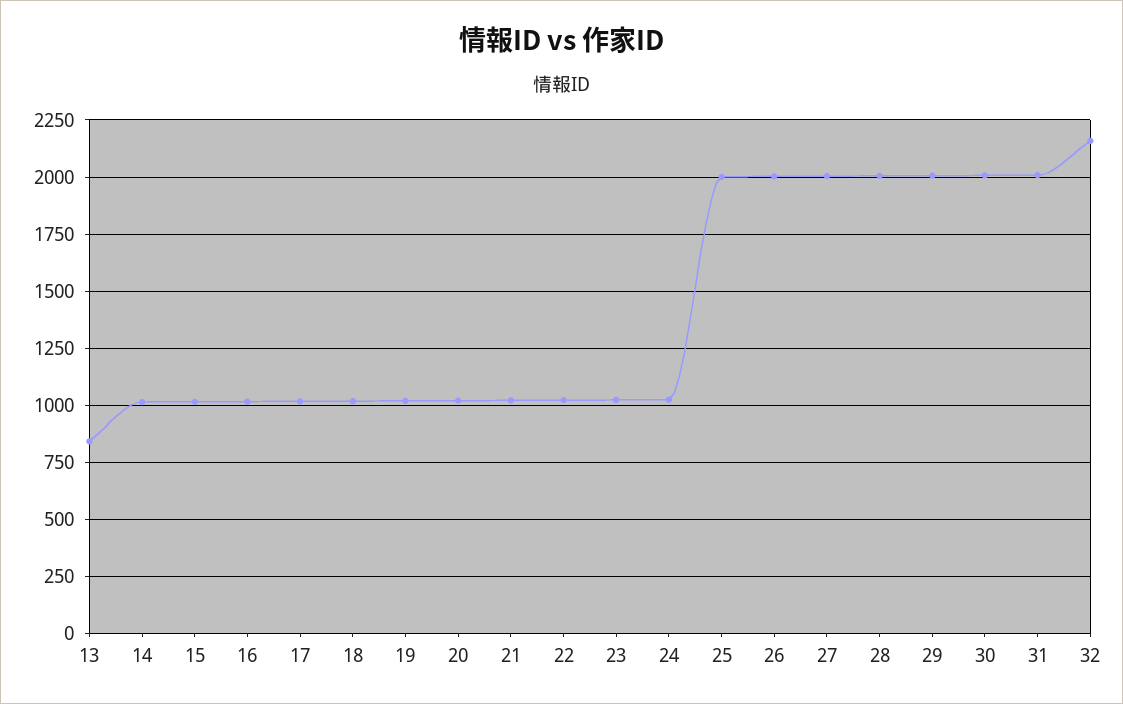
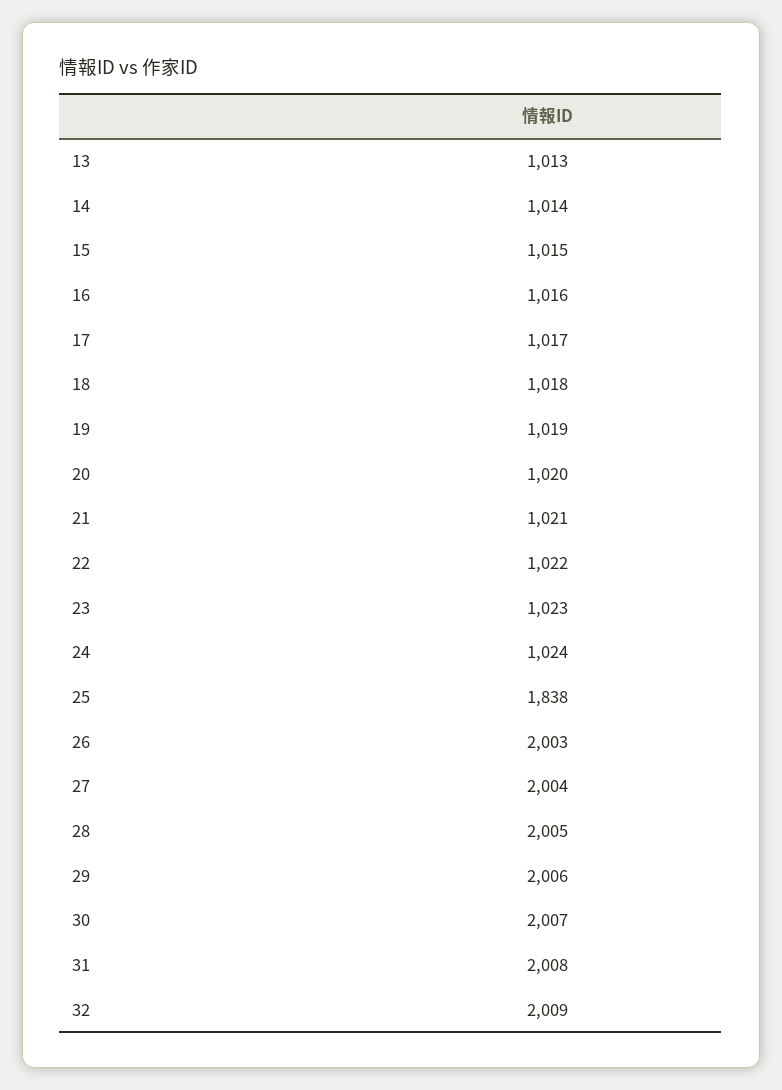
13: 850 -> 1013
25: 2000 -> 1838
32: 2150 -> 2009

